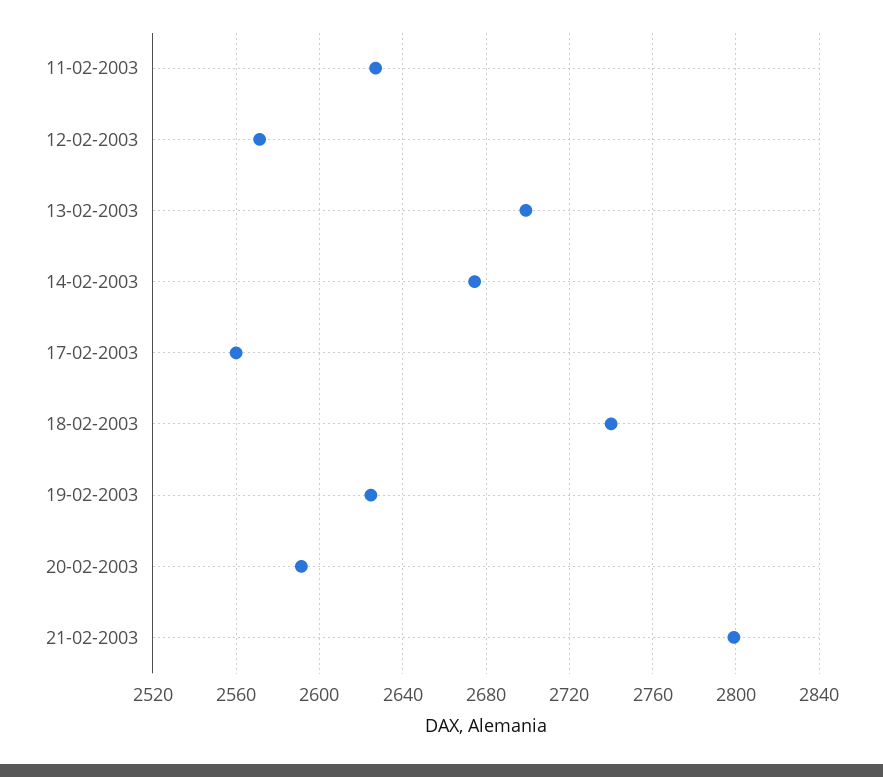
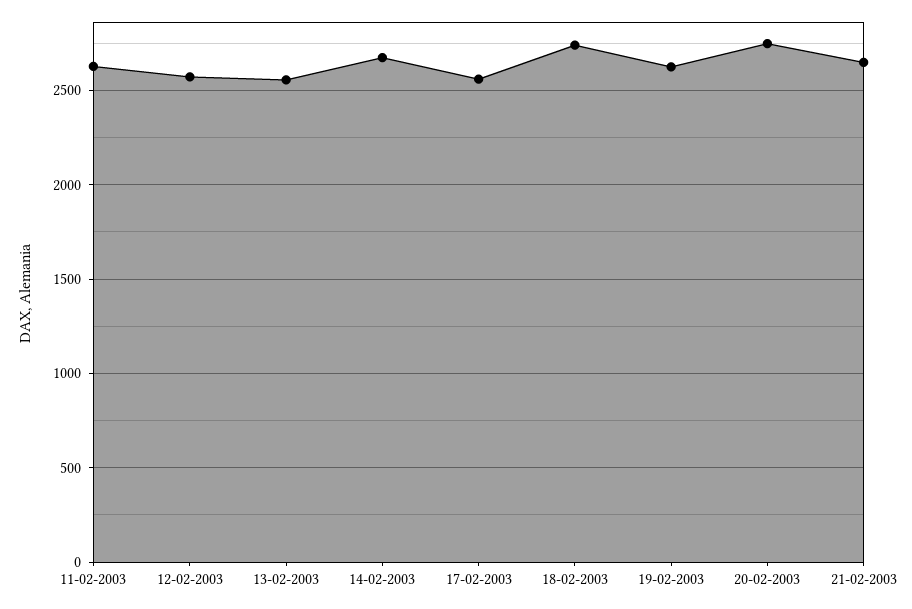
13-02-2003: 2700 -> 2550
20-02-2003: 2590 -> 2750
21-02-2003: 2800 -> 2650

